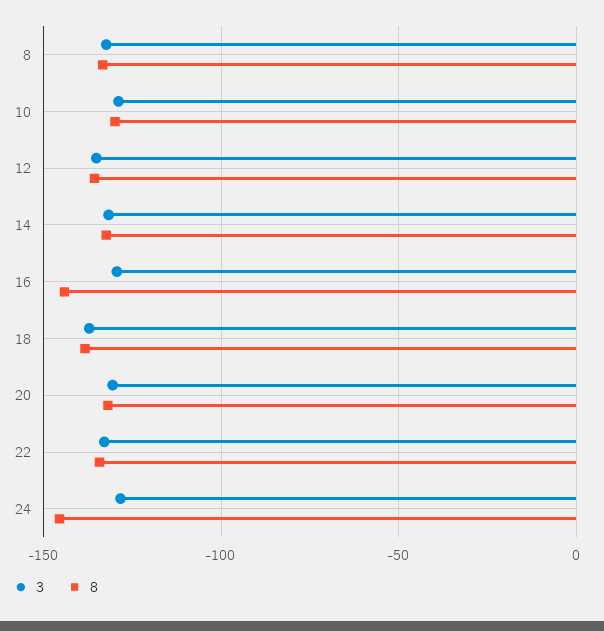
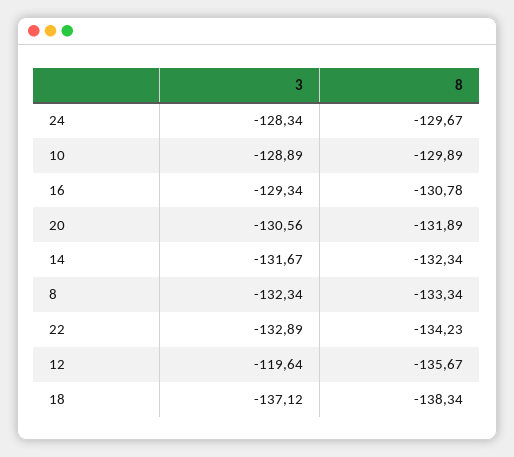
3, 12: -135 -> -119.64
8, 16: -145 -> -130.78
8, 24: -145 -> -129.67

